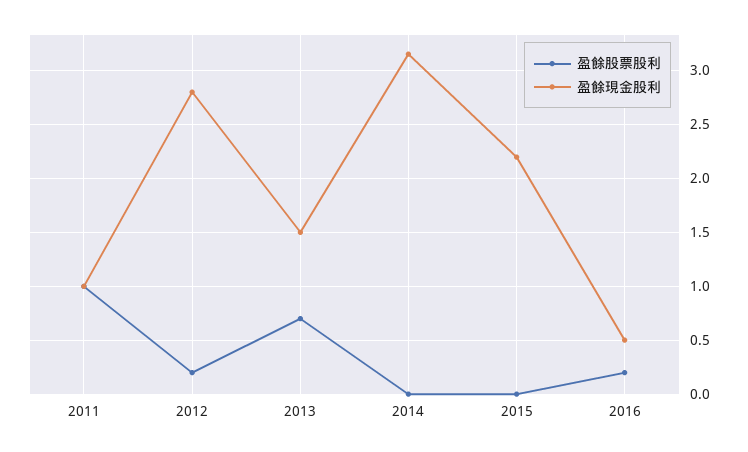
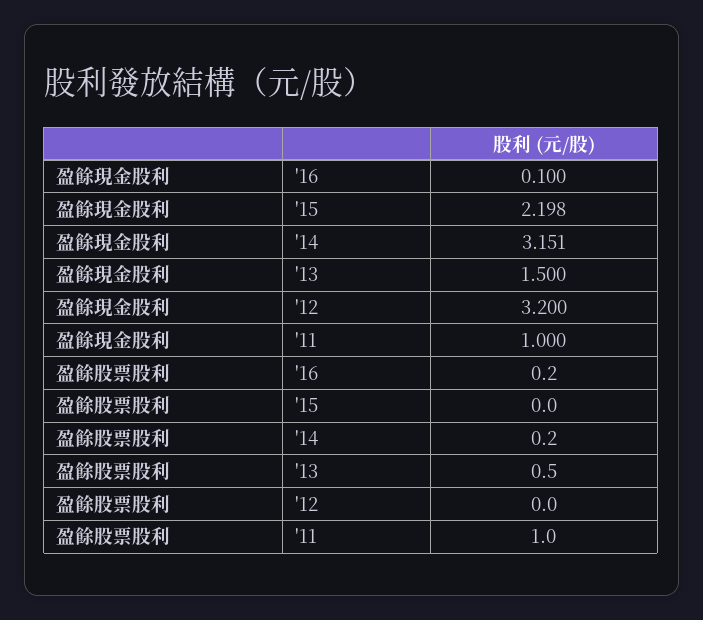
盈餘股票股利, 2012: 0.2 -> 0
盈餘現金股利, 2012: 2.8 -> 3.2
盈餘股票股利, 2013: 0.7 -> 0.5
盈餘股票股利, 2014: 0 -> 0.2
盈餘現金股利, 2016: 0.5 -> 0.1

